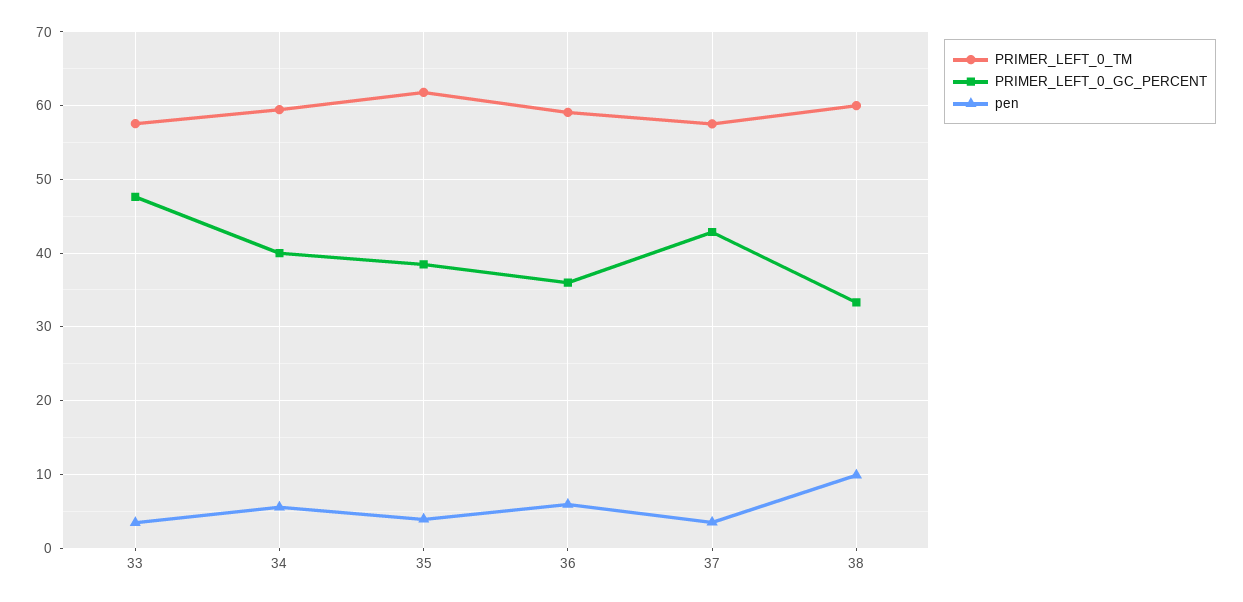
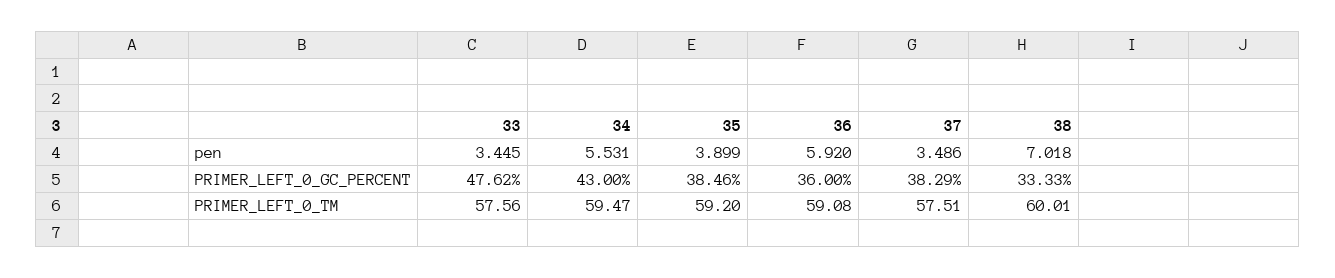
PRIMER_LEFT_0_GC_PERCENT, 34: 40 -> 43
PRIMER_LEFT_0_TM, 35: 62 -> 59.2
PRIMER_LEFT_0_GC_PERCENT, 37: 43 -> 38.29
pen, 38: 10 -> 7.018

